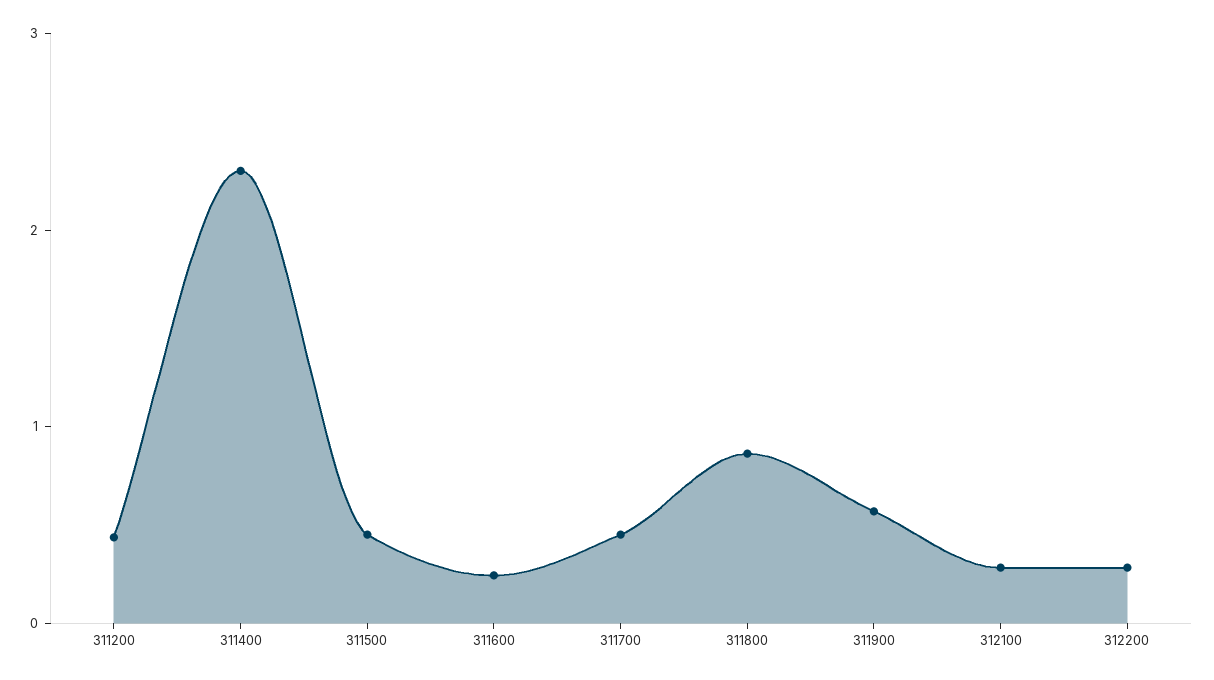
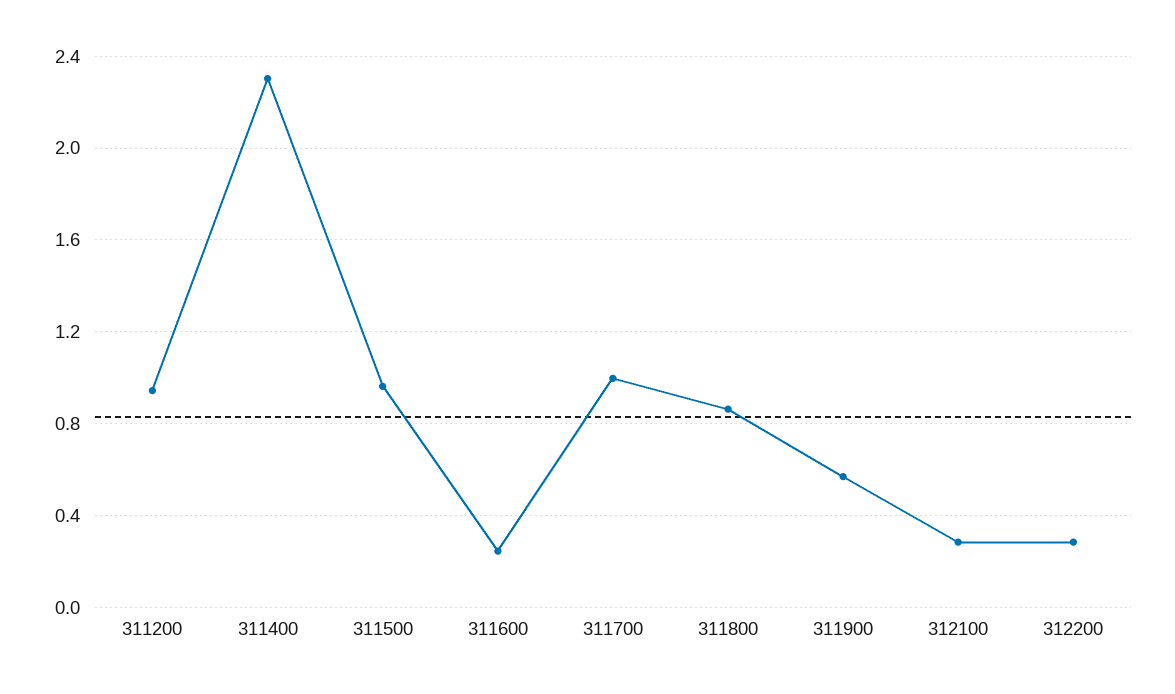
311200: 0.4 -> 0.95
311500: 0.4 -> 0.95
311700: 0.4 -> 1

